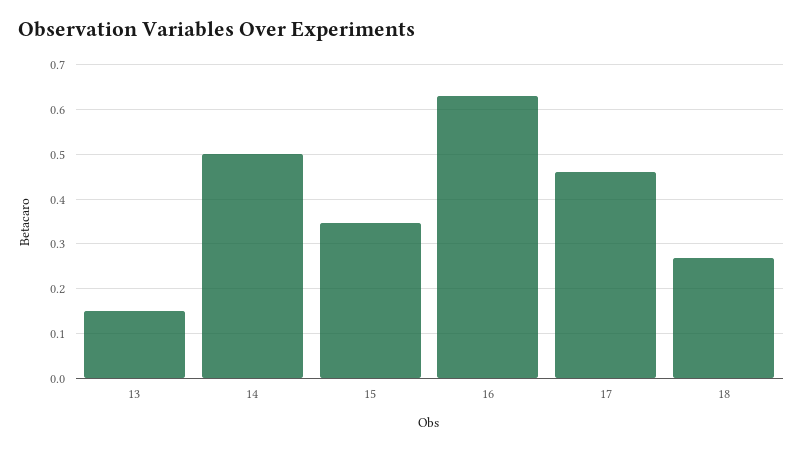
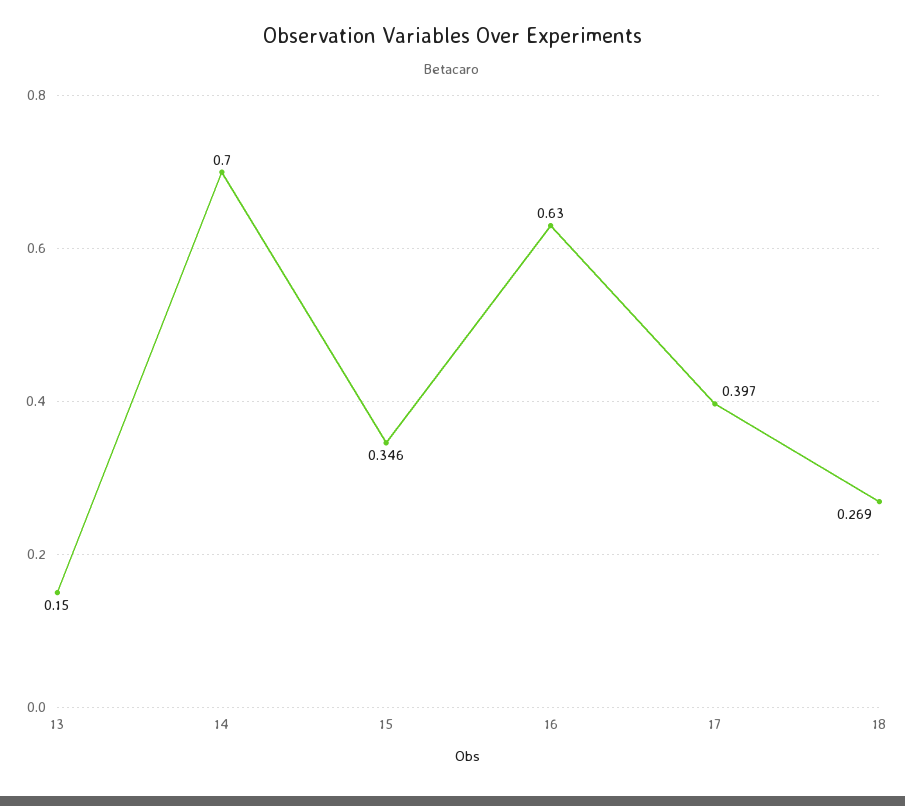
14: 0.5 -> 0.7
17: 0.46 -> 0.397

